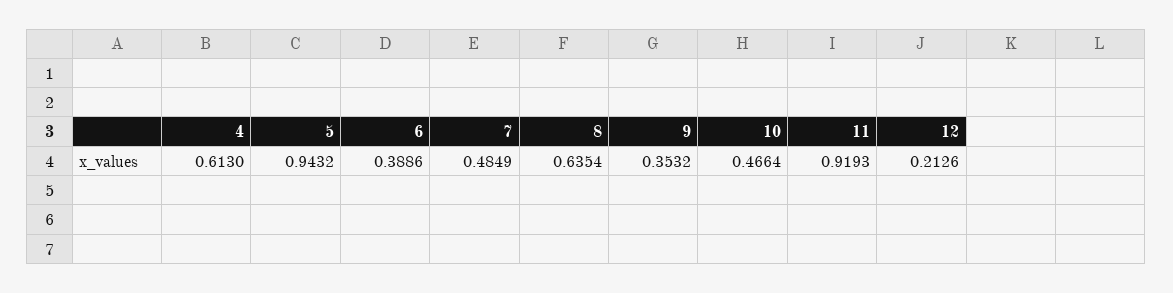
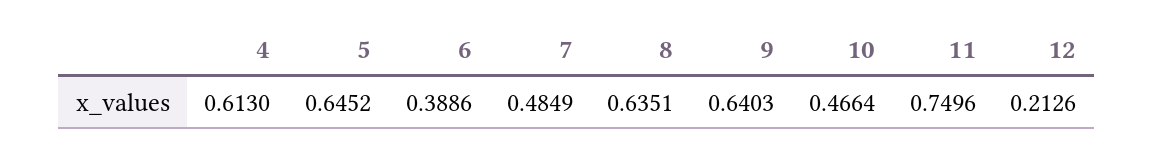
5: 0.9432 -> 0.6452
8: 0.6354 -> 0.6351
9: 0.3532 -> 0.6403
11: 0.9193 -> 0.7496

